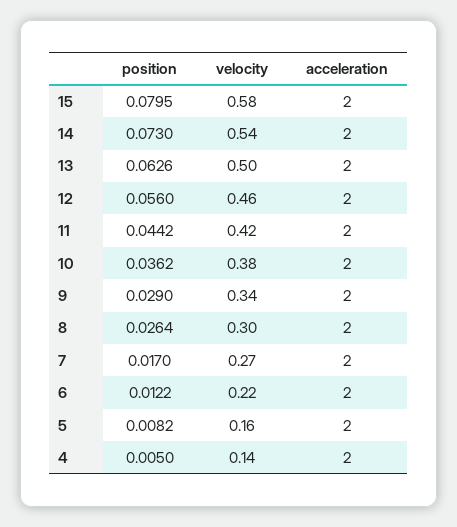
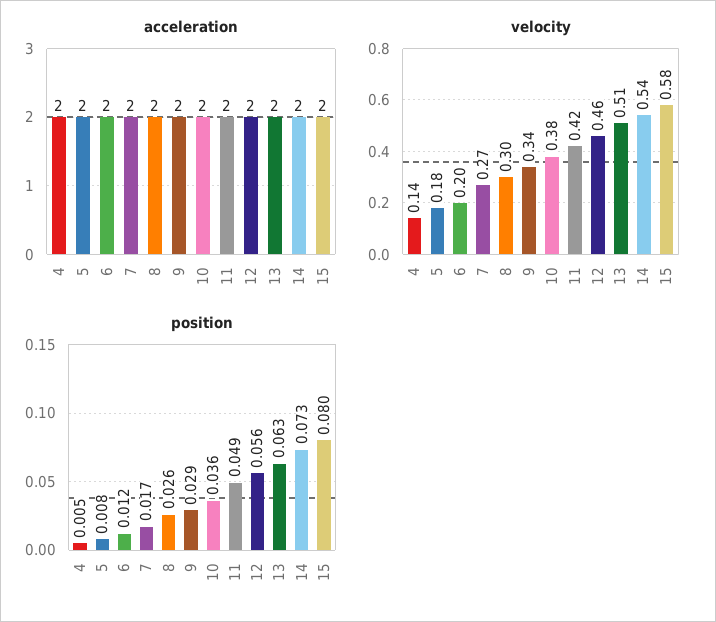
velocity, 13: 0.5 -> 0.51
position, 11: 0.0442 -> 0.049
velocity, 6: 0.22 -> 0.2
velocity, 5: 0.16 -> 0.18

